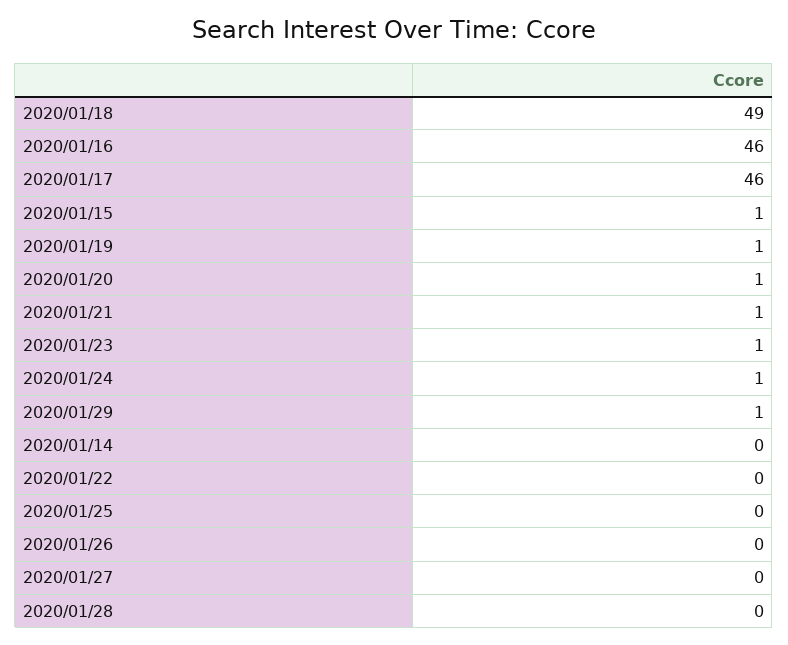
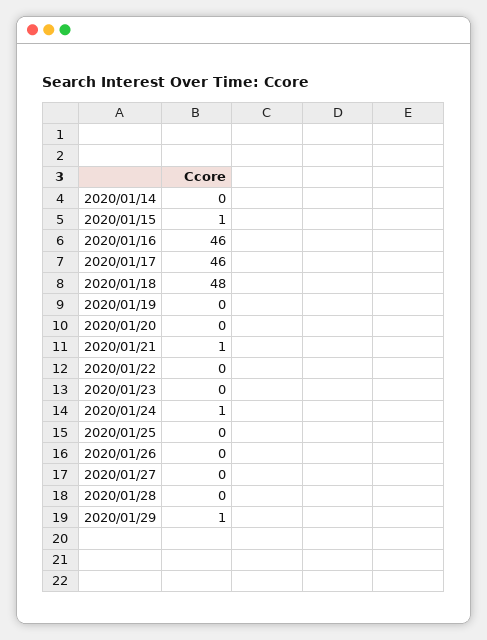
2020/01/18: 49 -> 48
2020/01/19: 1 -> 0
2020/01/20: 1 -> 0
2020/01/23: 1 -> 0

